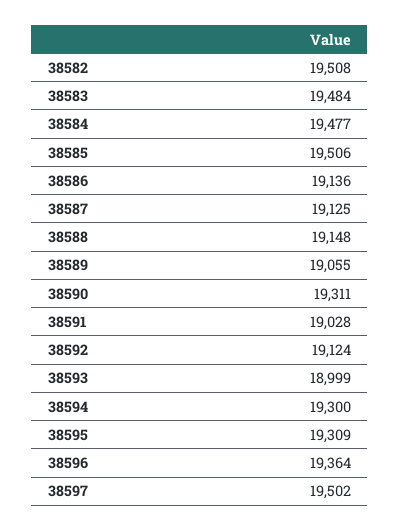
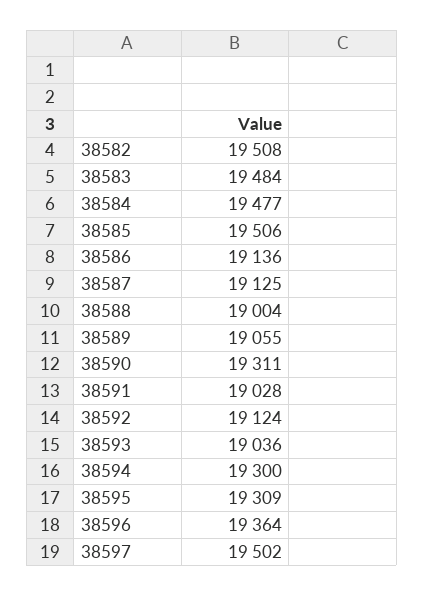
38588: 19148 -> 19004
38593: 18999 -> 19036

